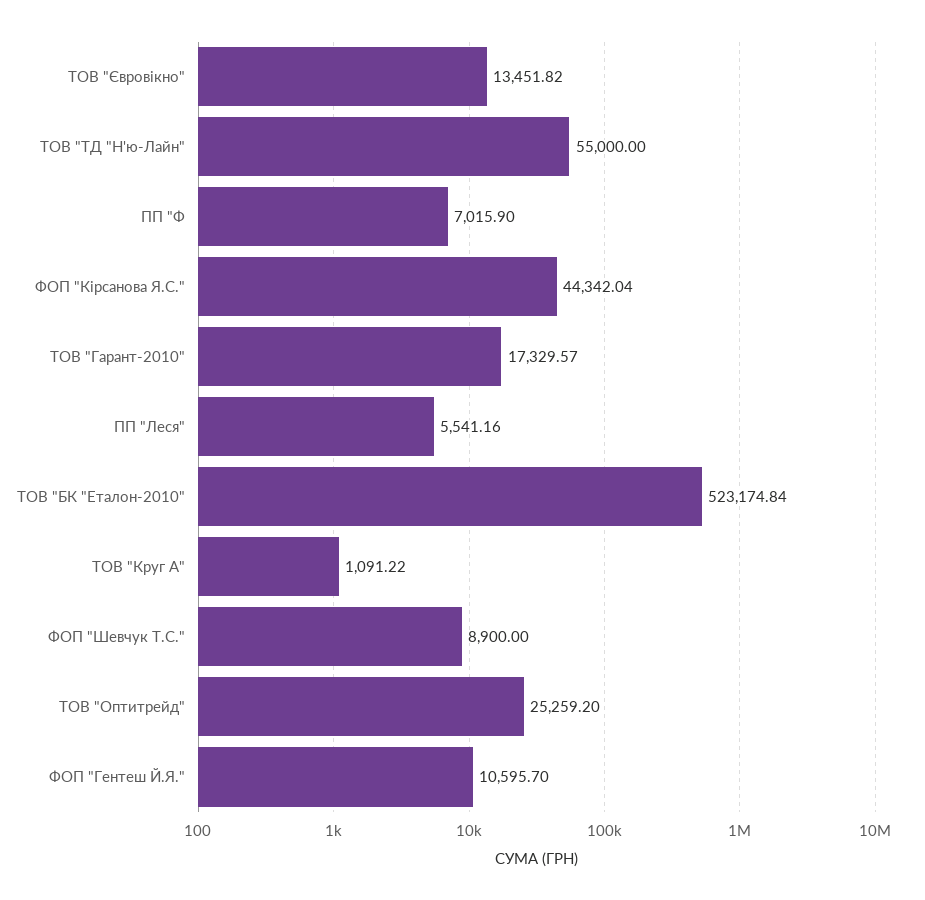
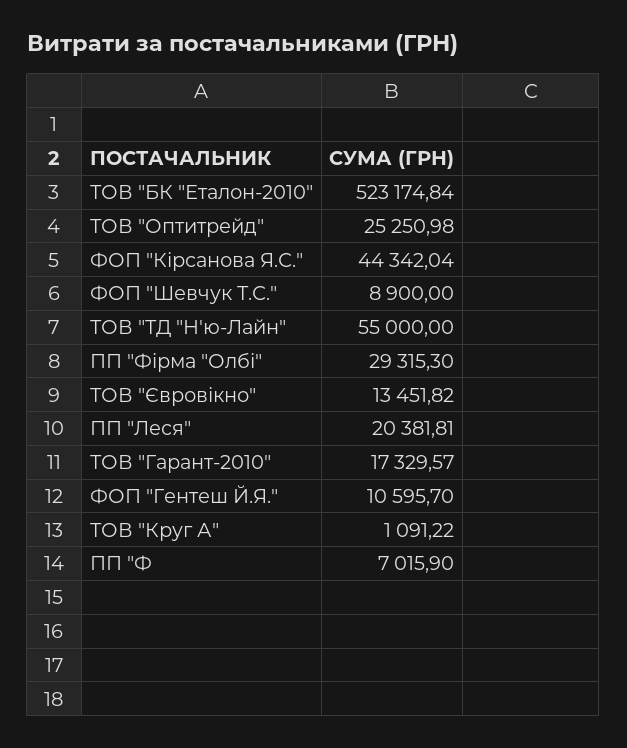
ПП "Леся": 5541.16 -> 20381.81
ТОВ "Оптитрейд": 25259.2 -> 25250.98
ПП "Фiрма "Олбі": none -> 29315.3

